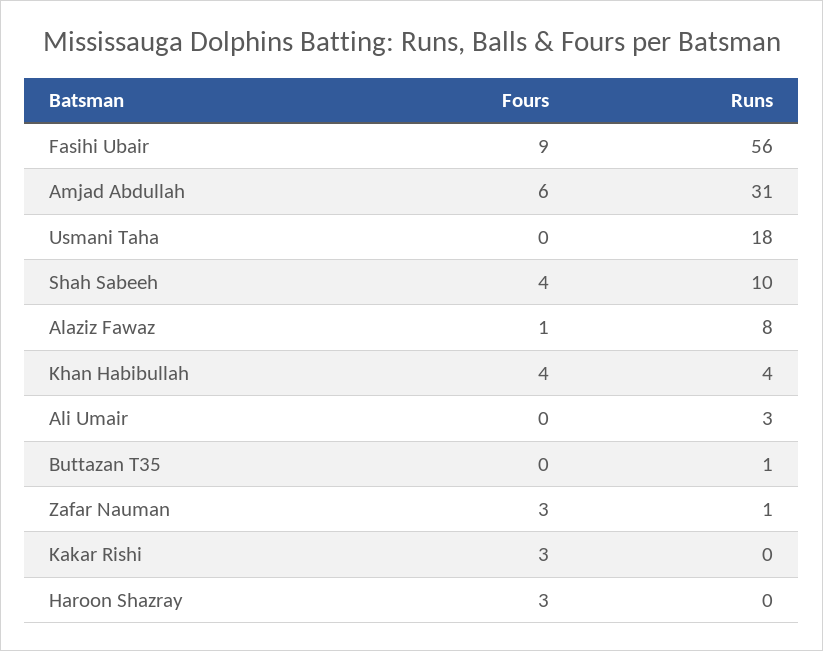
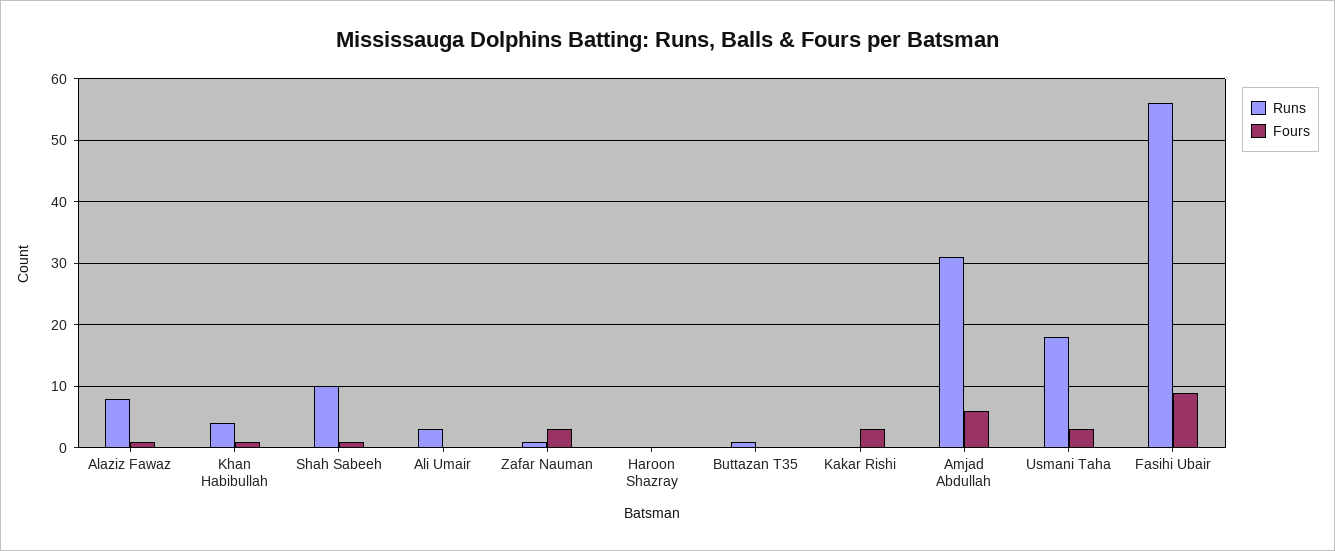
Fours, Usmani Taha: 0 -> 3
Fours, Shah Sabeeh: 4 -> 1
Fours, Khan Habibullah: 4 -> 1
Fours, Haroon Shazray: 3 -> 0

